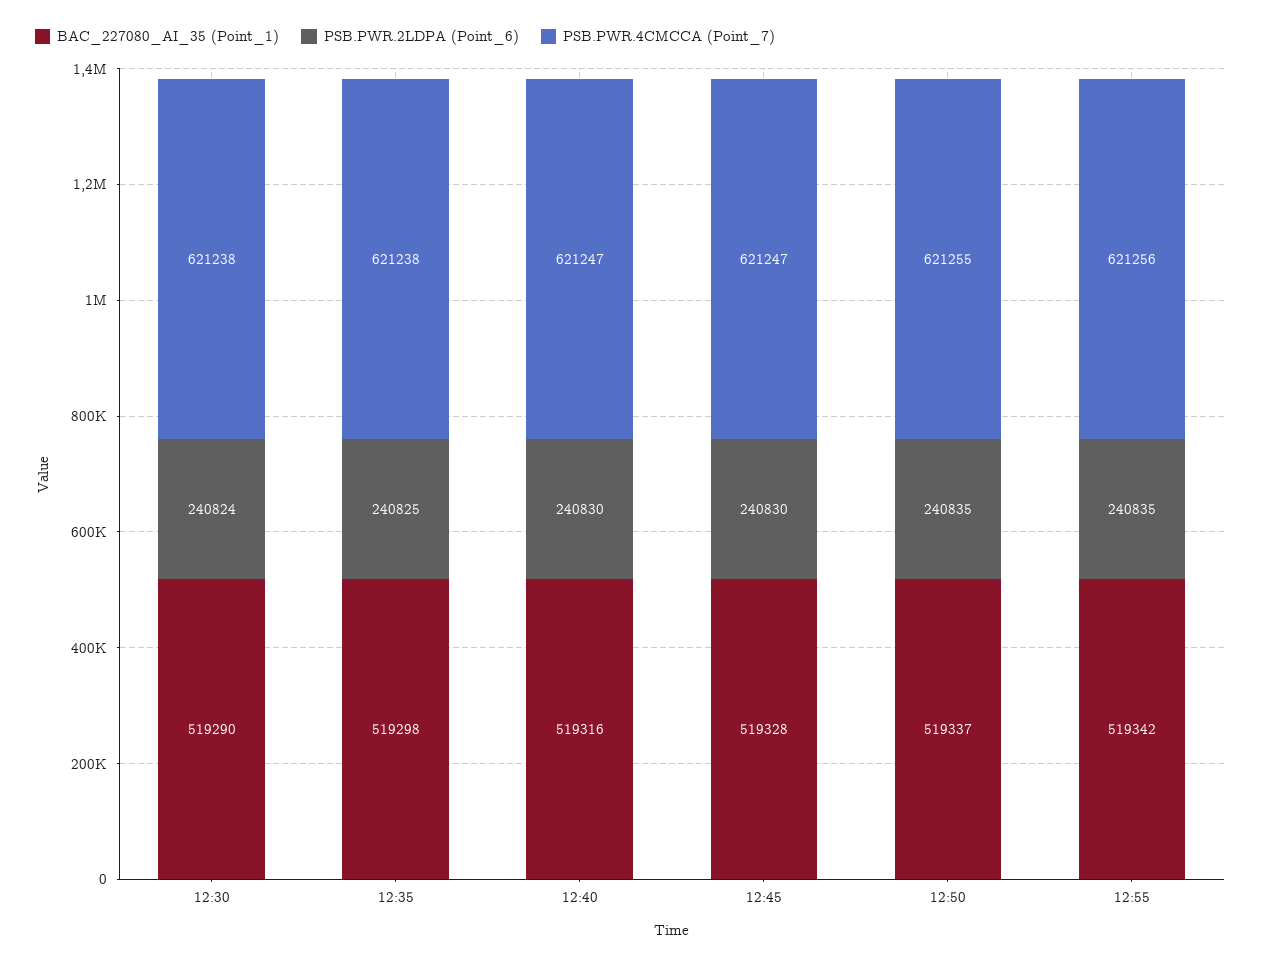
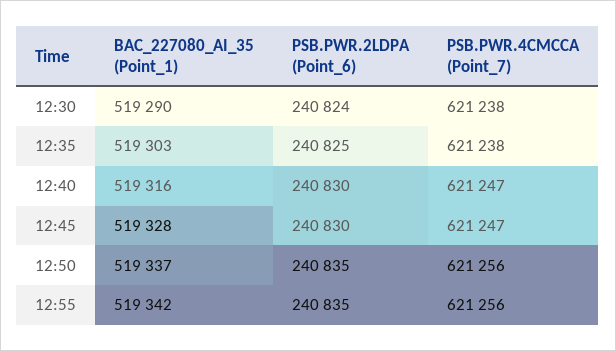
BAC_227080_AI_35 (Point_1), 12:35: 519298 -> 519303
PSB.PWR.4CMCCA (Point_7), 12:50: 621255 -> 621256

